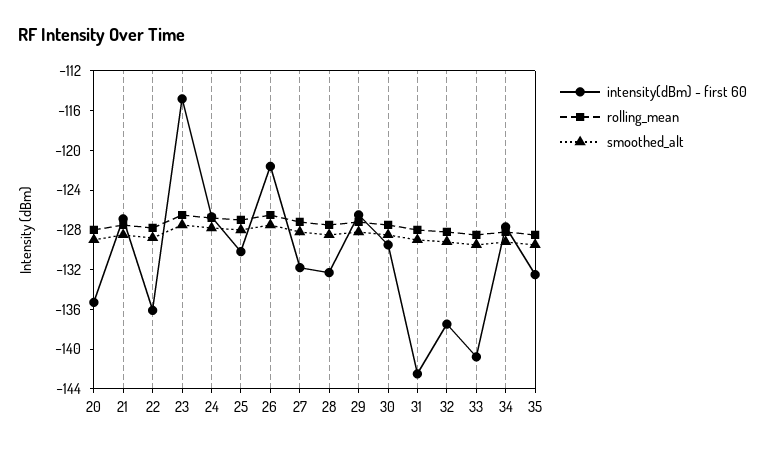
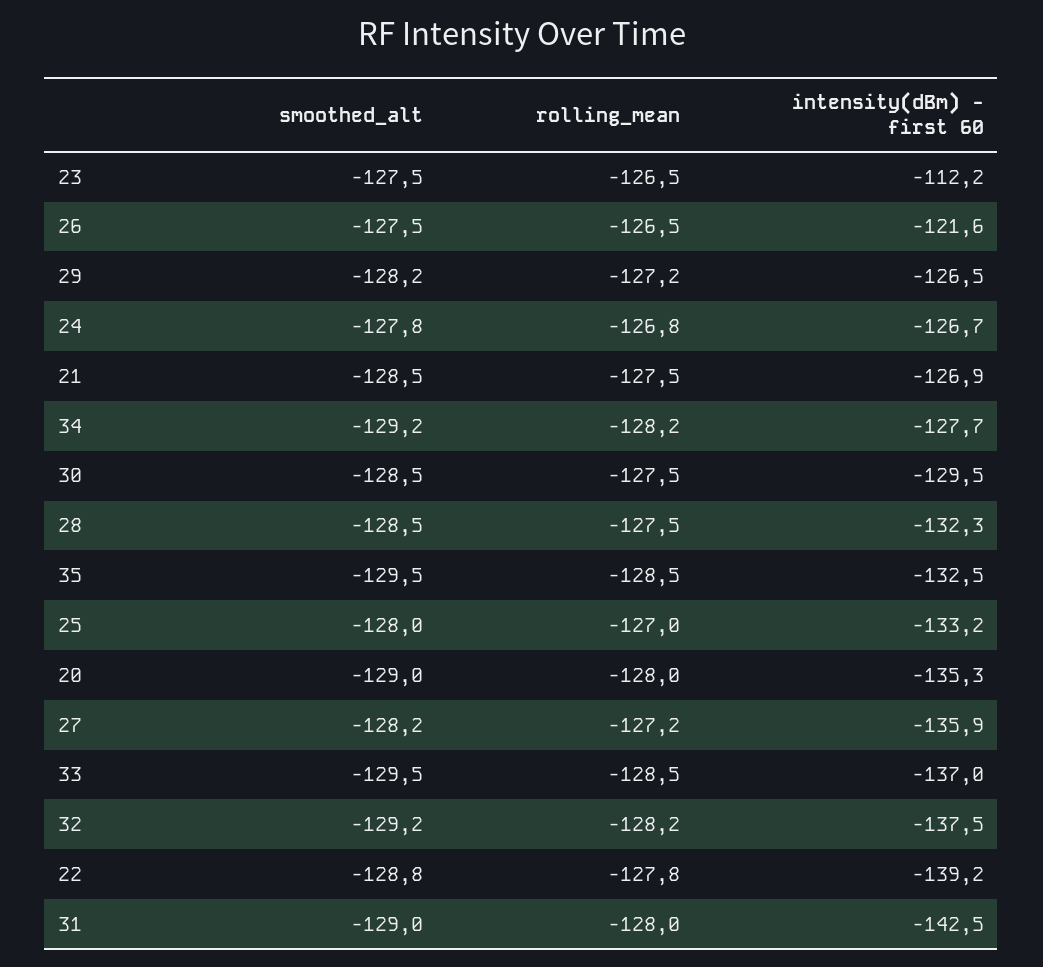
intensity(dBm) - first 60, 22: -136 -> -139.2
intensity(dBm) - first 60, 23: -115 -> -112.2
intensity(dBm) - first 60, 25: -130 -> -133.2
intensity(dBm) - first 60, 27: -132 -> -135.9
intensity(dBm) - first 60, 33: -141 -> -137

